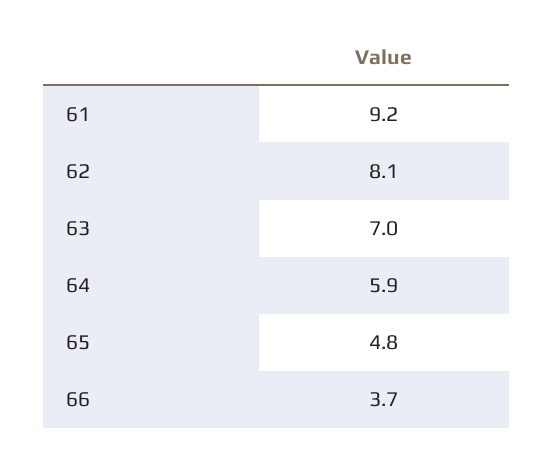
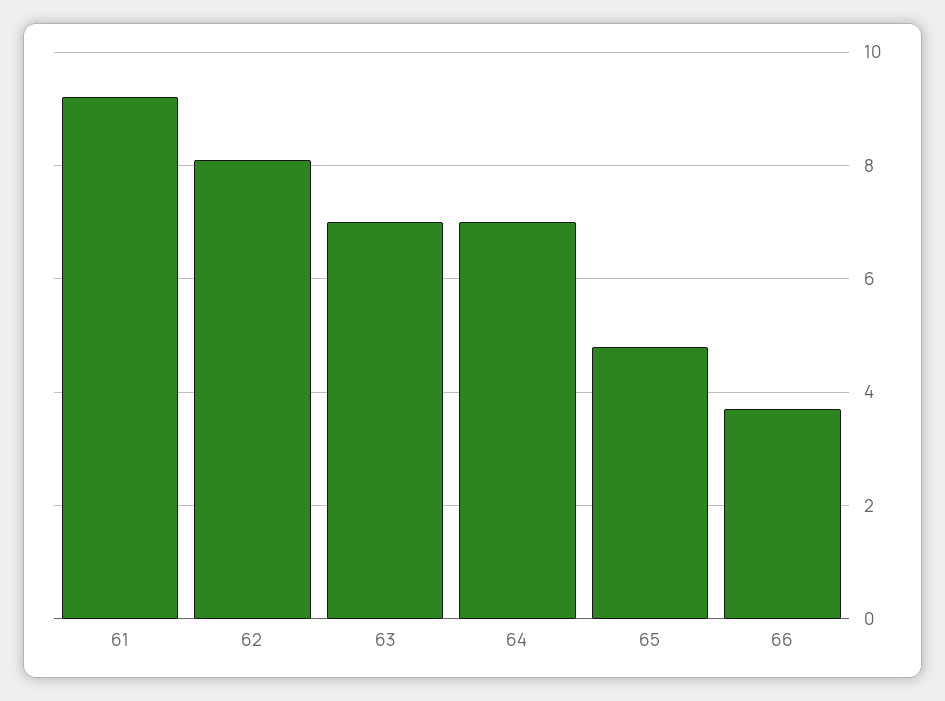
64: 5.9 -> 7

